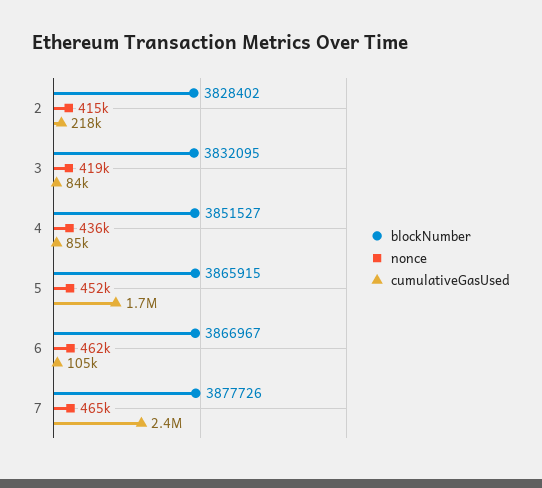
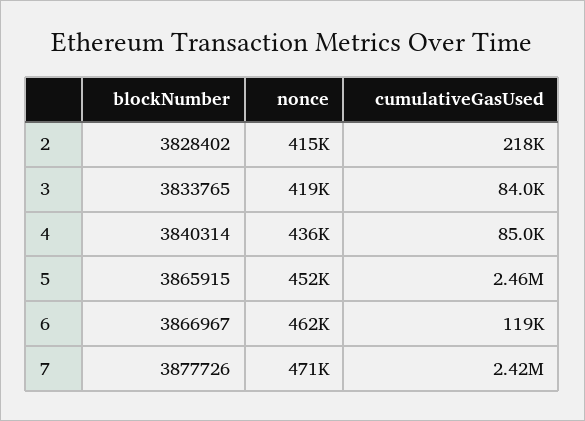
blockNumber, 3: 3832095 -> 3833765
blockNumber, 4: 3851527 -> 3840314
cumulativeGasUsed, 5: 1700000 -> 2460000
cumulativeGasUsed, 6: 105000 -> 119000
nonce, 7: 465000 -> 471000

